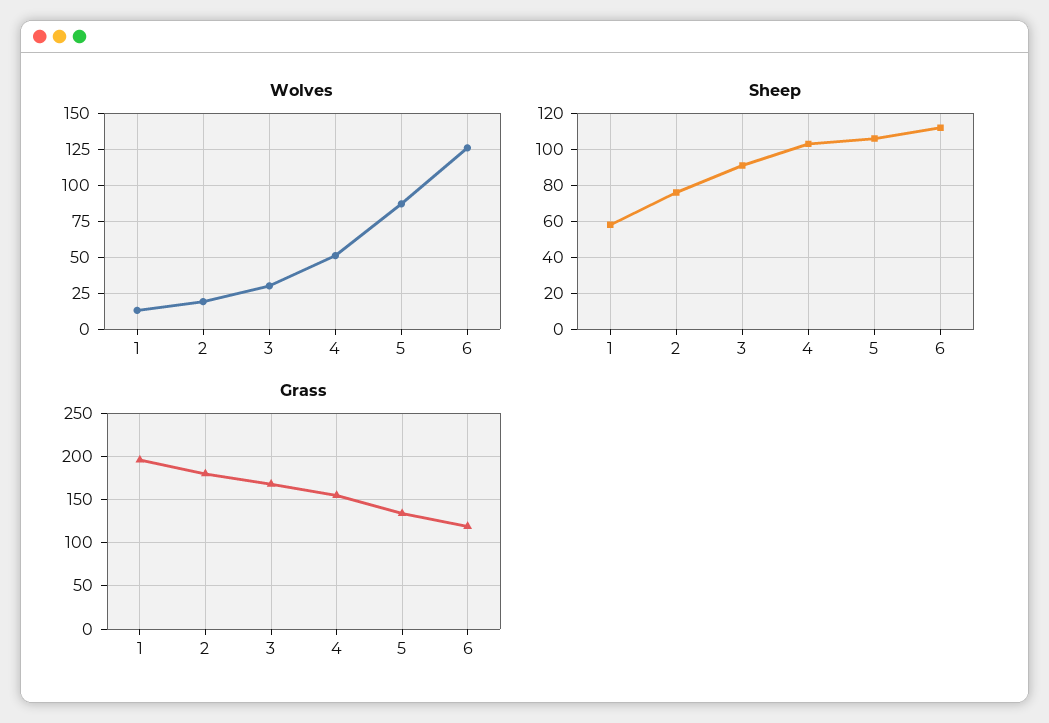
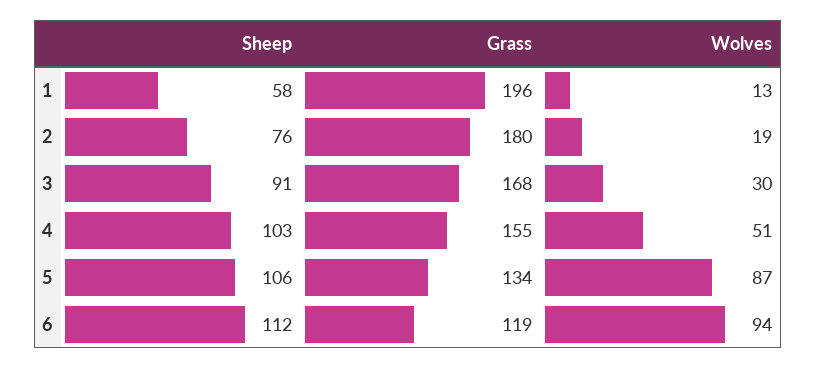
Wolves, 6: 125 -> 94

